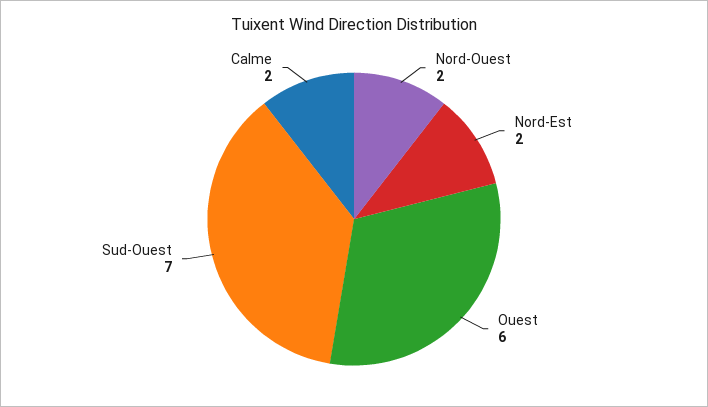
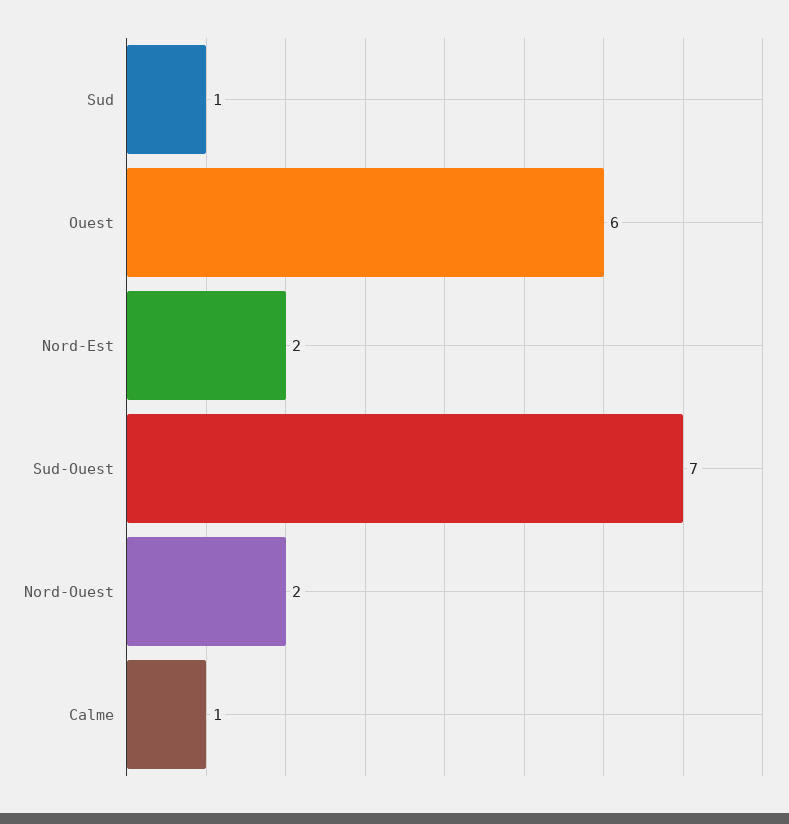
Calme: 2 -> 1
Sud: none -> 1

